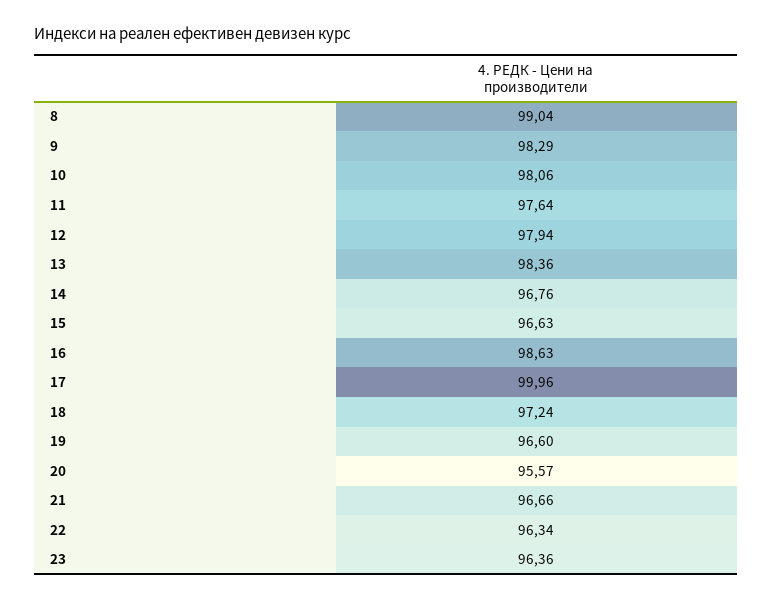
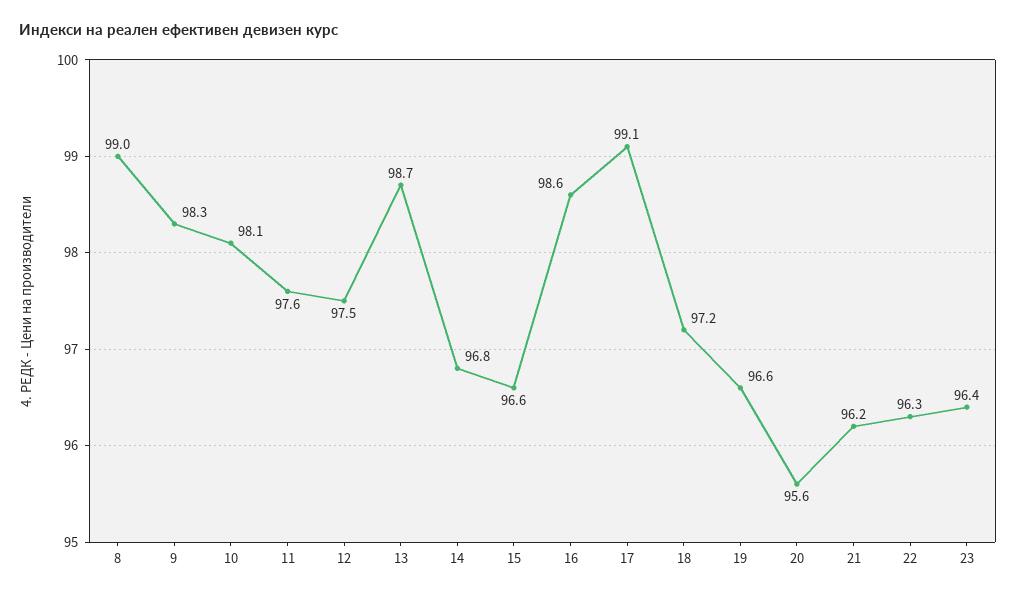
12: 97.94 -> 97.5
13: 98.36 -> 98.7
17: 99.96 -> 99.1
21: 96.66 -> 96.2

